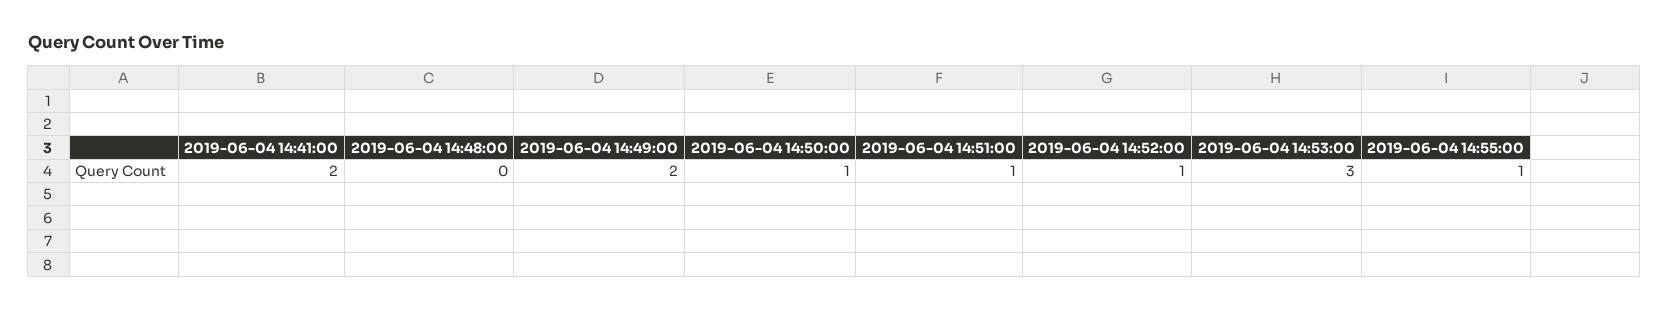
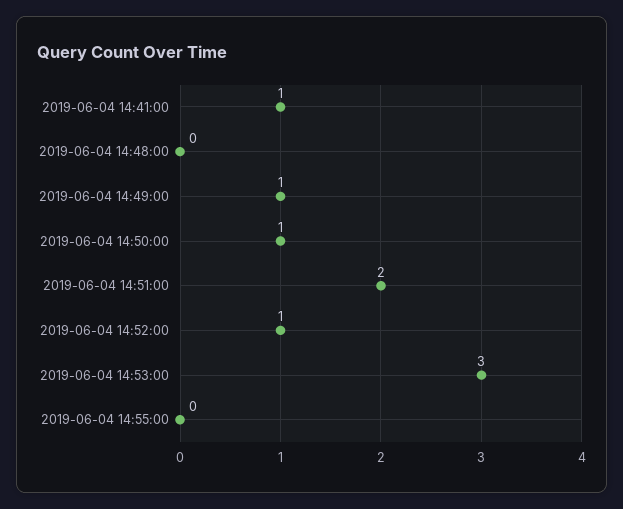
2019-06-04 14:41:00: 2 -> 1
2019-06-04 14:49:00: 2 -> 1
2019-06-04 14:51:00: 1 -> 2
2019-06-04 14:55:00: 1 -> 0

